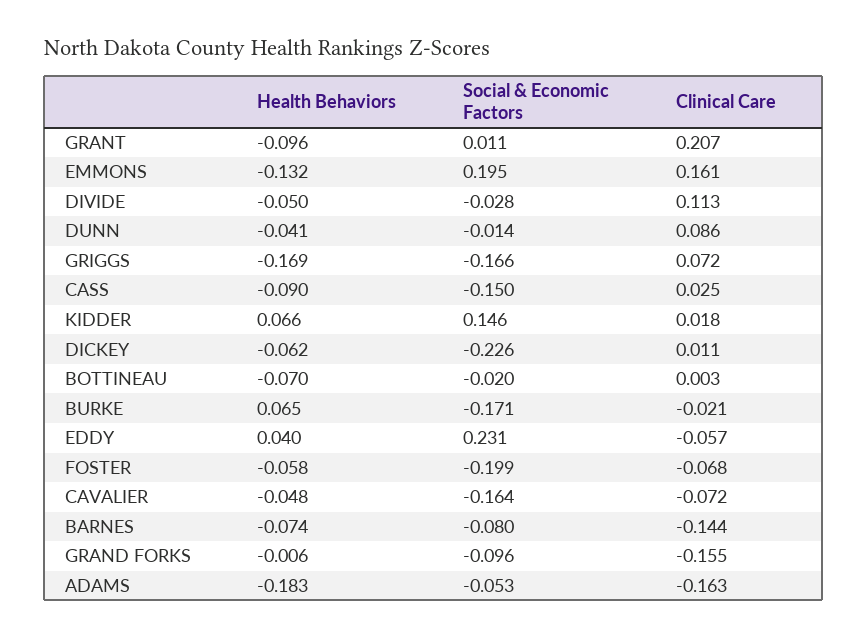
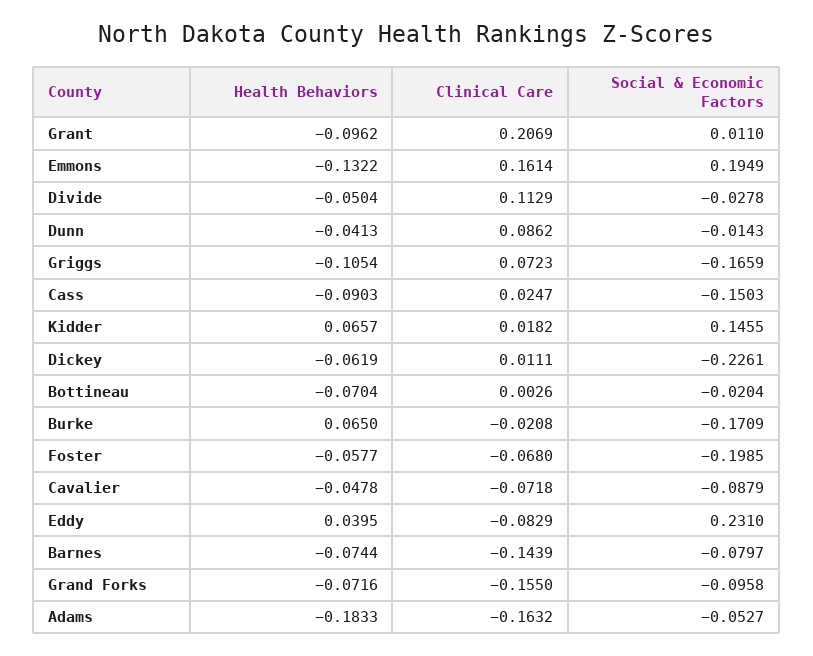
Health Behaviors, GRIGGS: -0.169 -> -0.1054
Clinical Care, EDDY: -0.057 -> -0.0829
Social & Economic Factors, CAVALIER: -0.164 -> -0.0879
Health Behaviors, GRAND FORKS: -0.006 -> -0.0716

